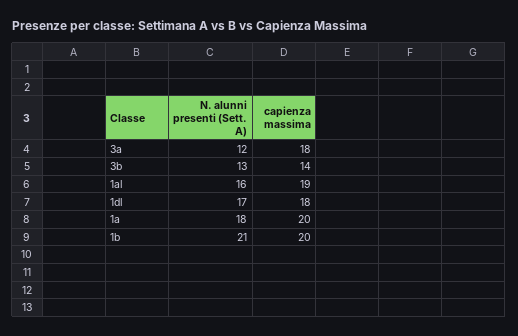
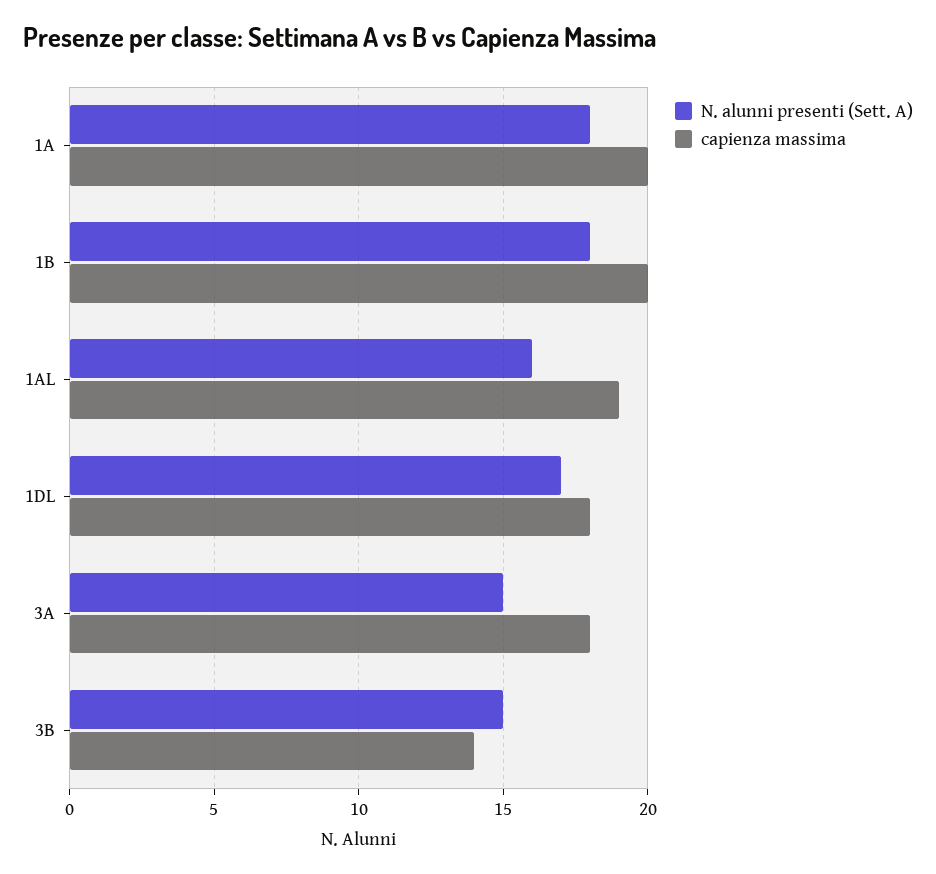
N. alunni presenti (Sett. A), 3a: 12 -> 15
N. alunni presenti (Sett. A), 3b: 13 -> 15
N. alunni presenti (Sett. A), 1b: 21 -> 18

